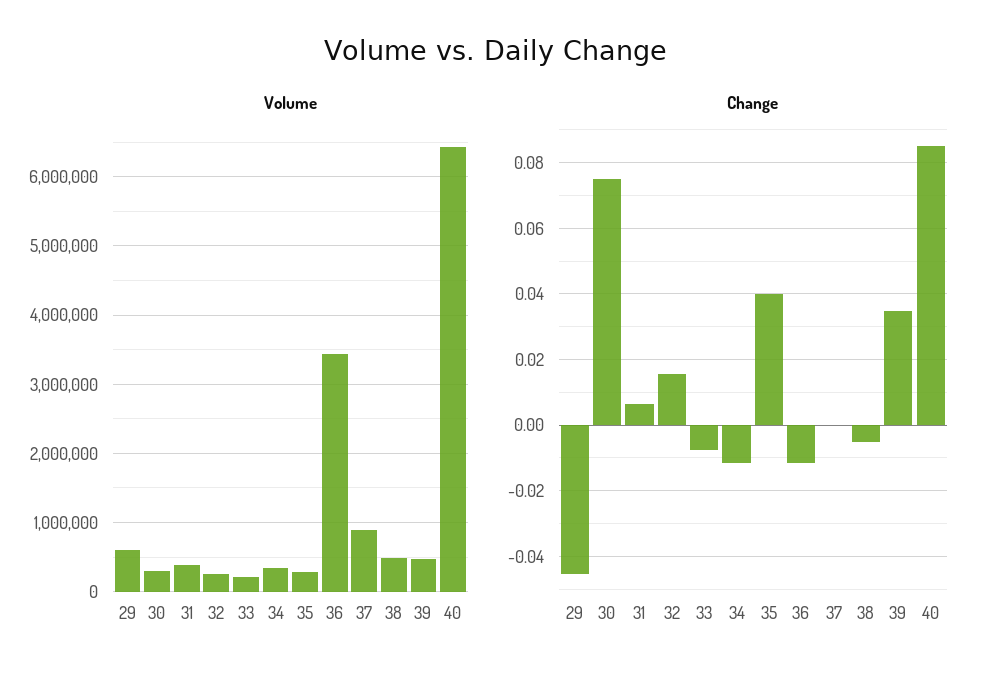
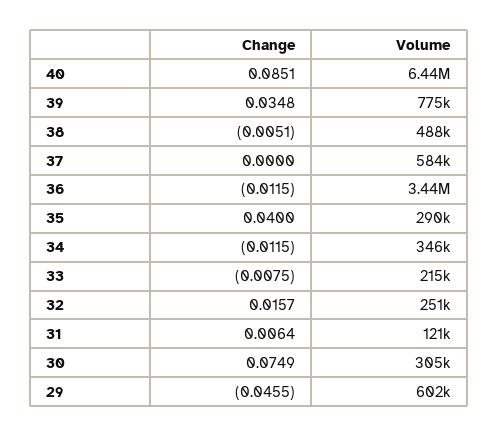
Volume, 31: 400000 -> 121000
Volume, 37: 900000 -> 584000
Volume, 39: 500000 -> 775000

